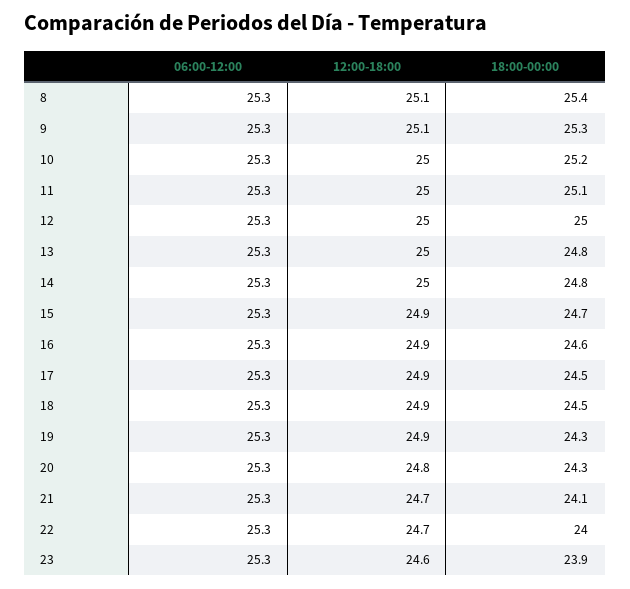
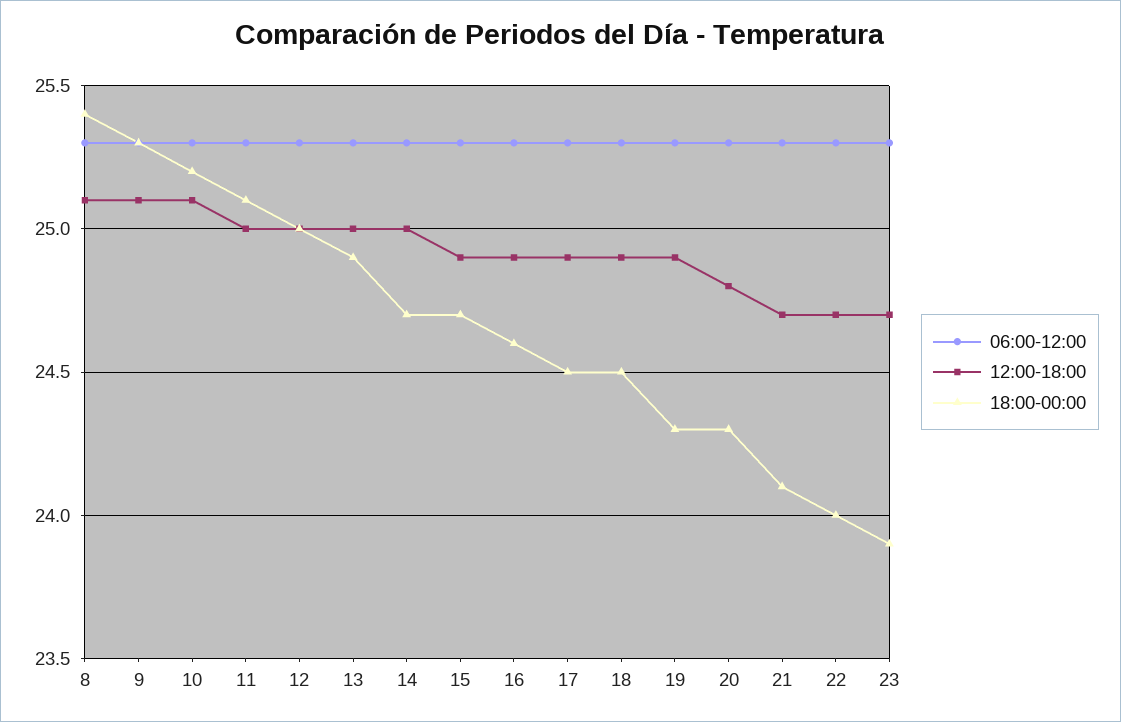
12:00-18:00, 10: 25 -> 25.1
18:00-00:00, 13: 24.8 -> 24.9
18:00-00:00, 14: 24.8 -> 24.7
12:00-18:00, 23: 24.6 -> 24.7

